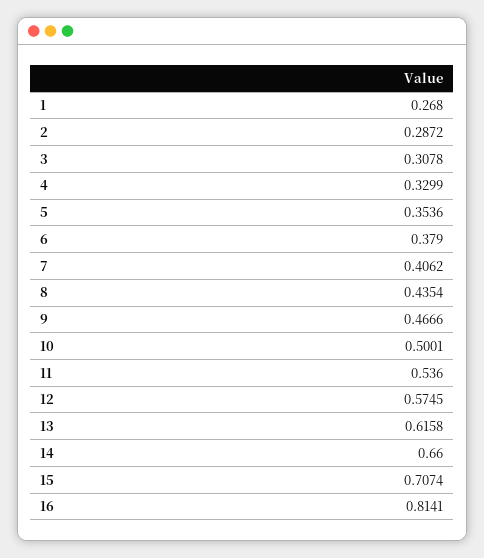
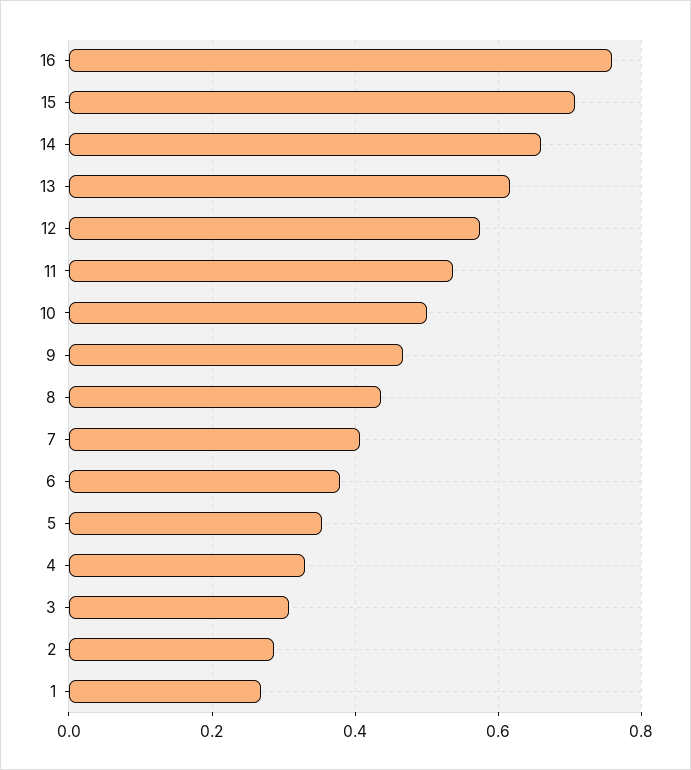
16: 0.8141 -> 0.76

